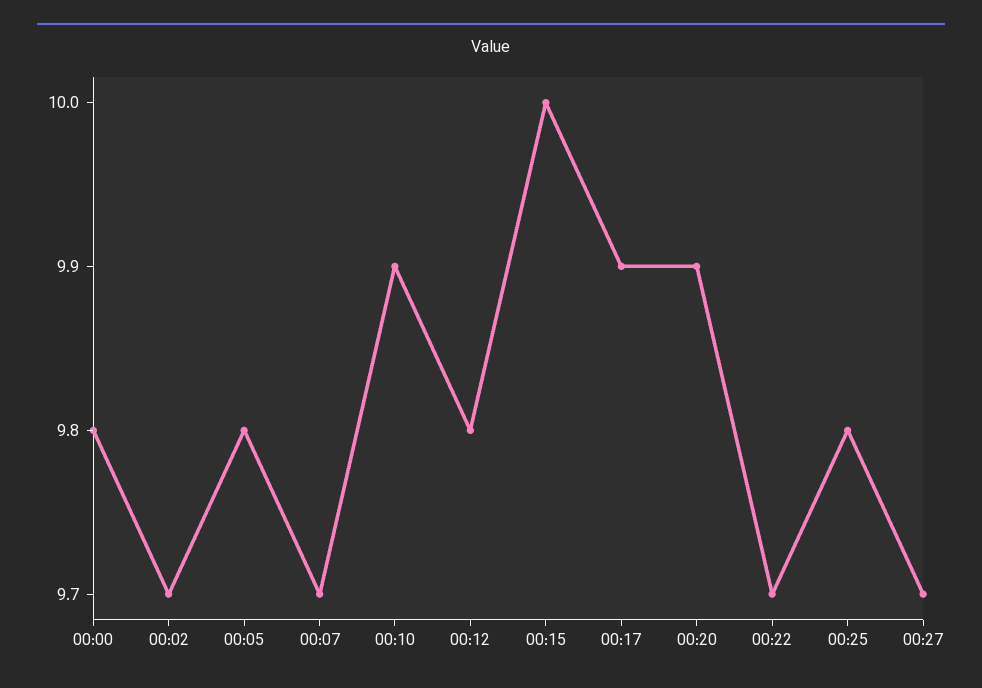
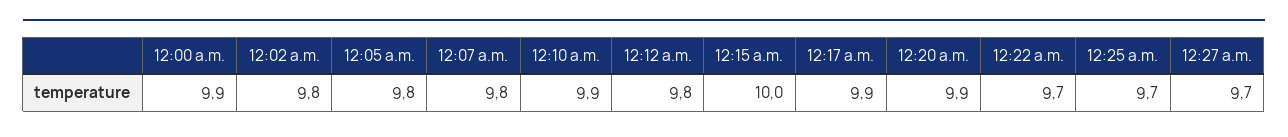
00:00: 9.8 -> 9.9
00:02: 9.7 -> 9.8
00:07: 9.7 -> 9.8
00:25: 9.8 -> 9.7

